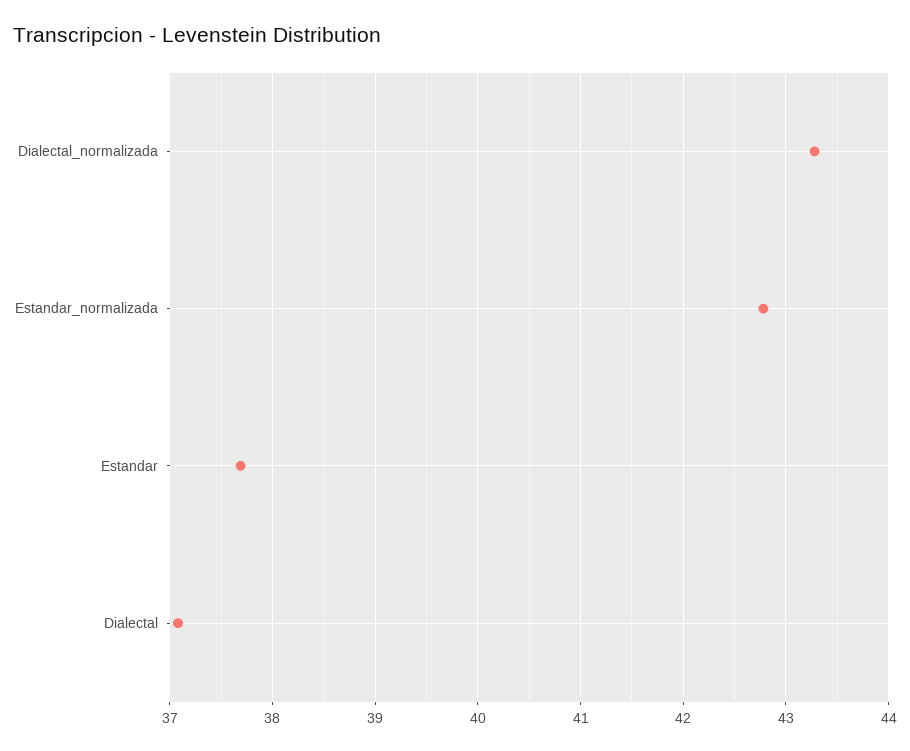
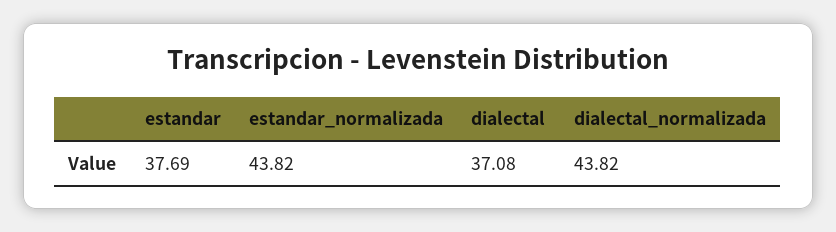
Dialectal_normalizada: 43.3 -> 43.82
Estandar_normalizada: 42.8 -> 43.82

